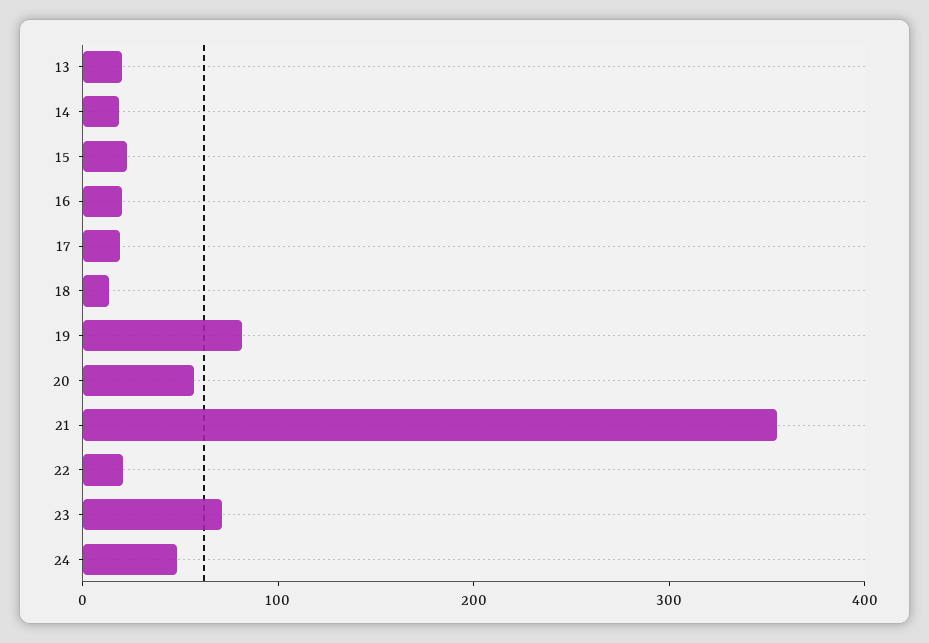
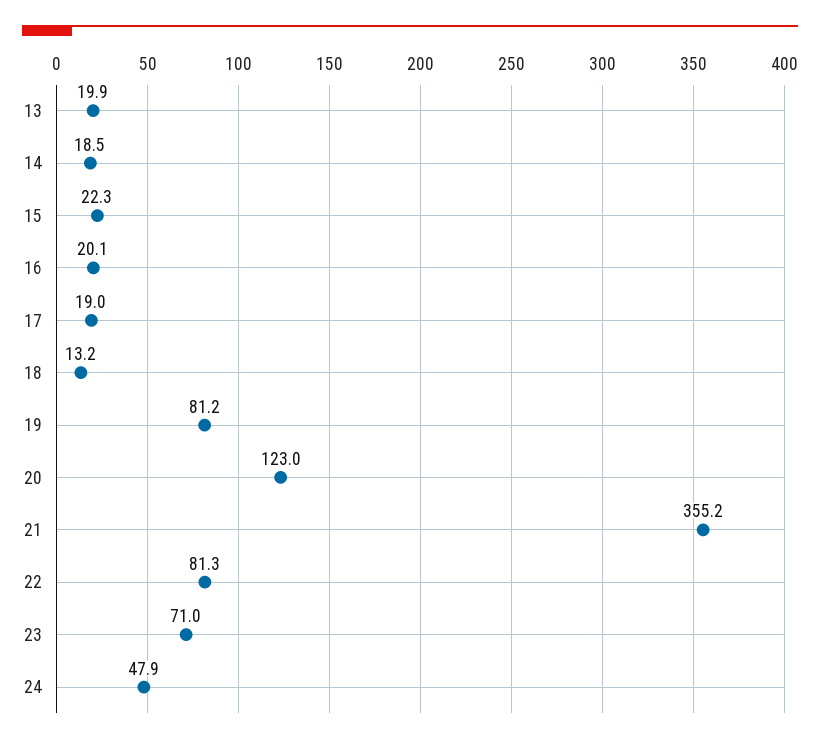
20: 60 -> 123
22: 20 -> 81.3

